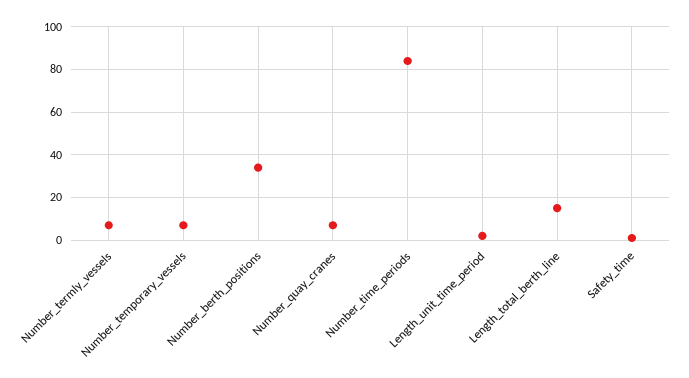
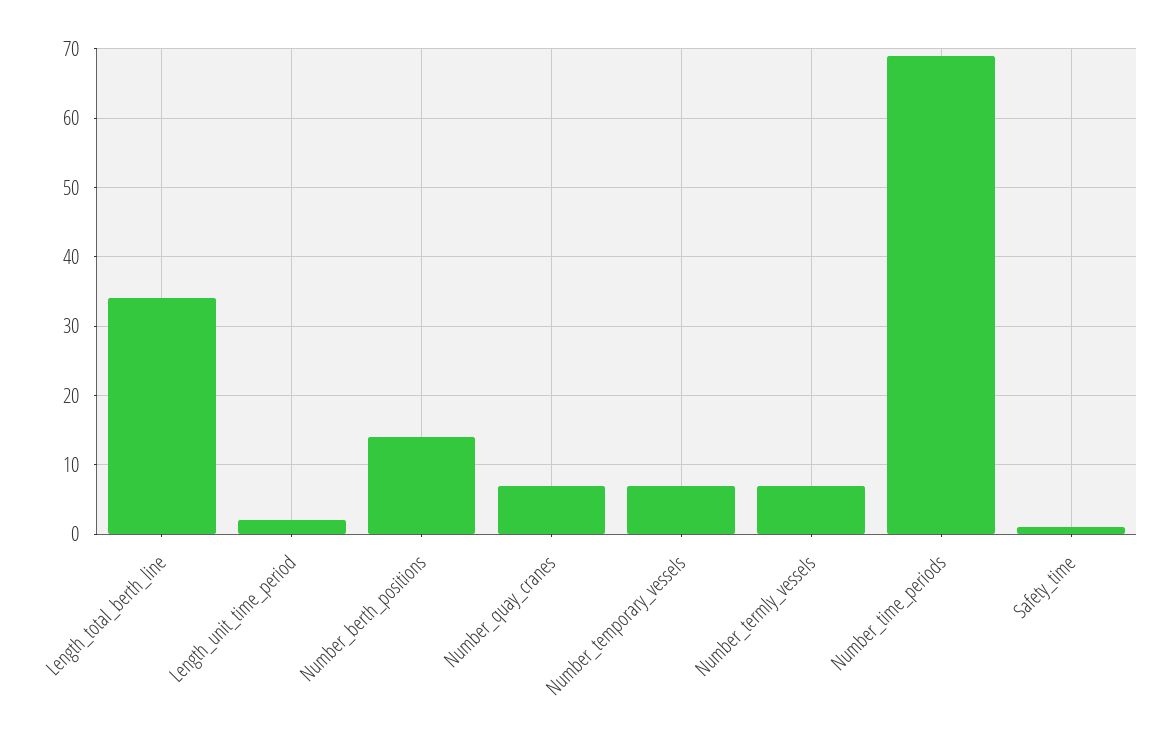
Number_berth_positions: 35 -> 14
Number_time_periods: 85 -> 69
Length_total_berth_line: 15 -> 34

